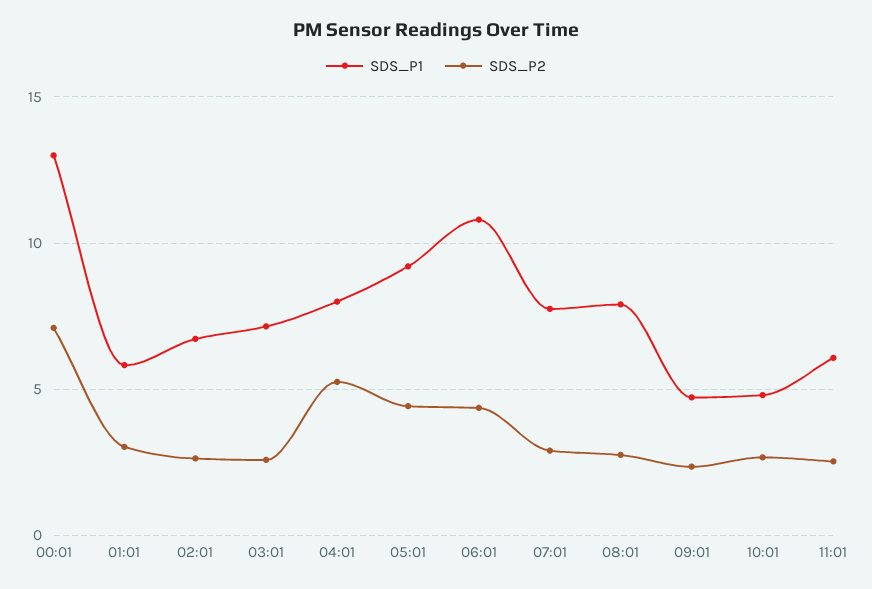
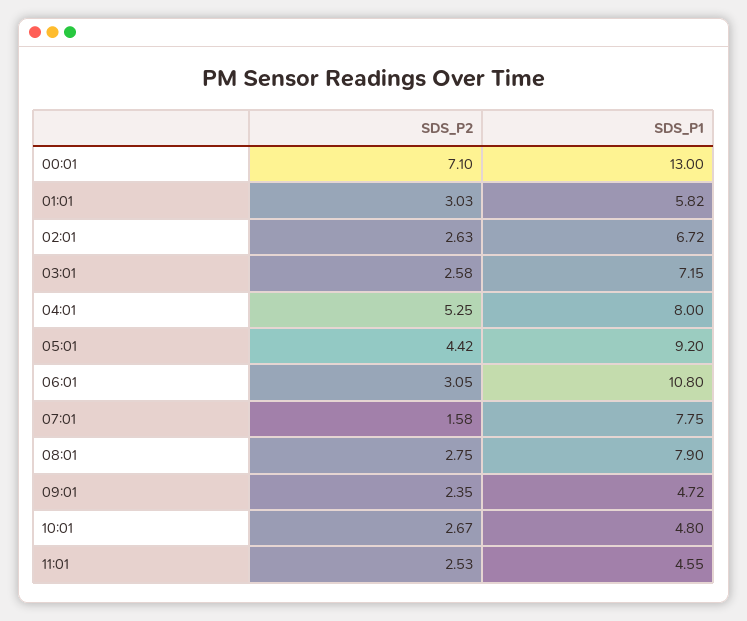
SDS_P2, 06:01: 4.5 -> 3.05
SDS_P2, 07:01: 3 -> 1.58
SDS_P1, 11:01: 6 -> 4.55

